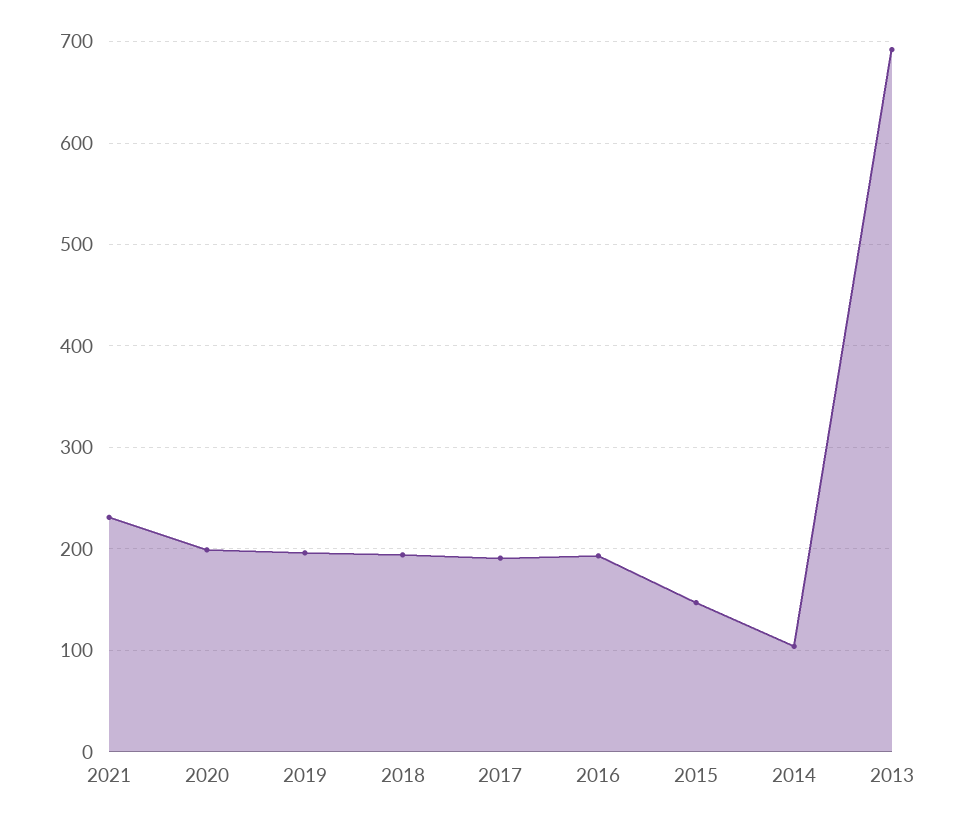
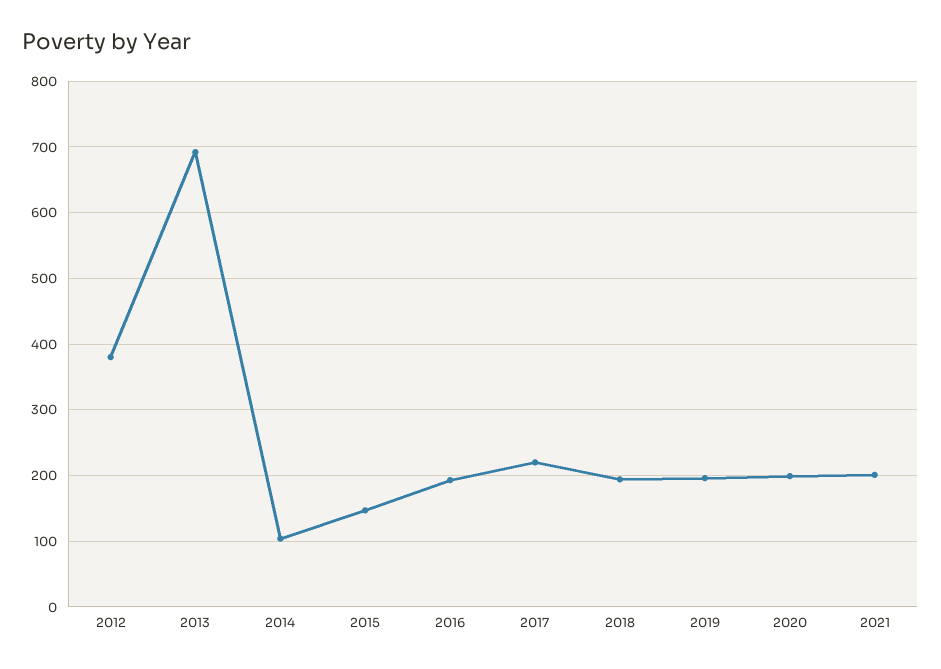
2021: 230 -> 200
2017: 190 -> 220
2012: none -> 380

